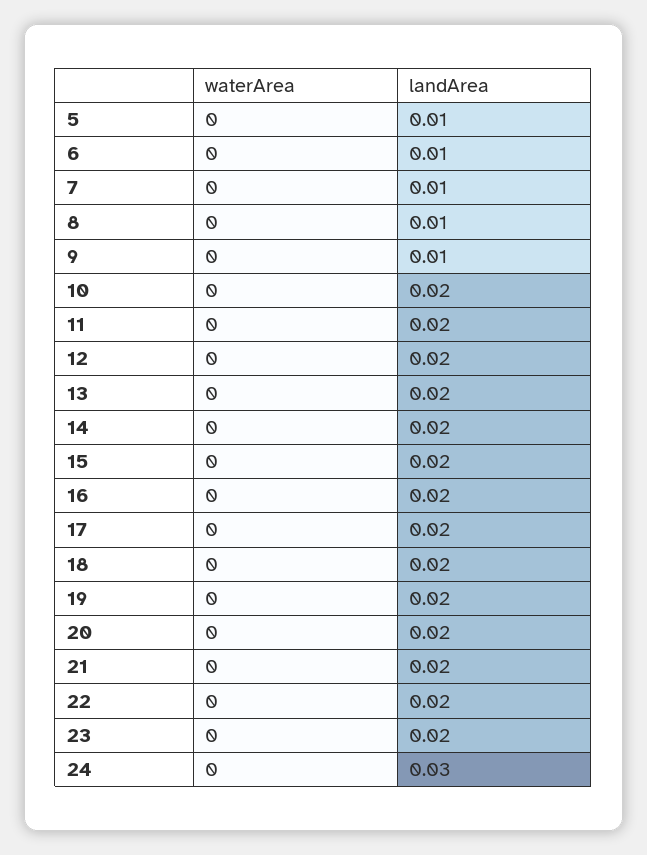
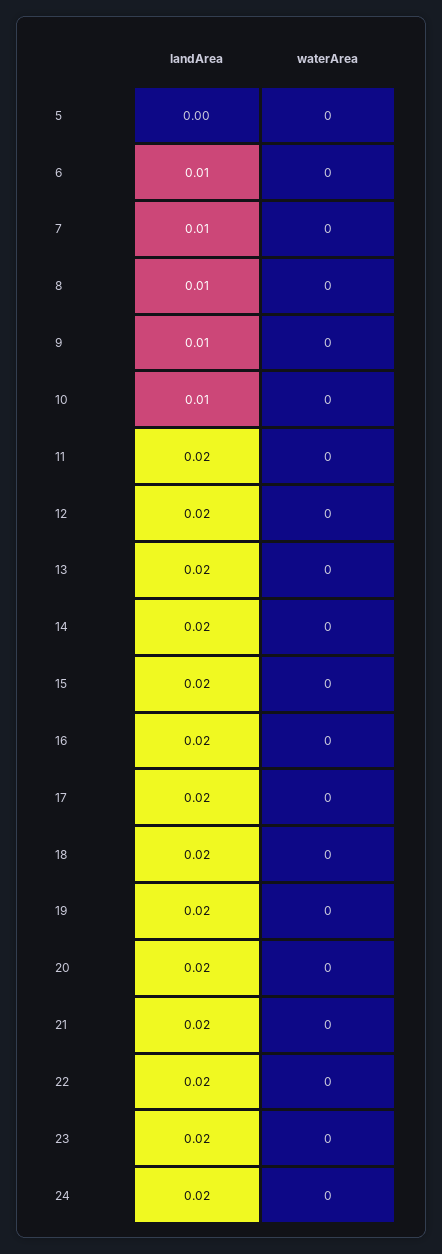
landArea, 5: 0.01 -> 0
landArea, 10: 0.02 -> 0.01
landArea, 24: 0.03 -> 0.02

